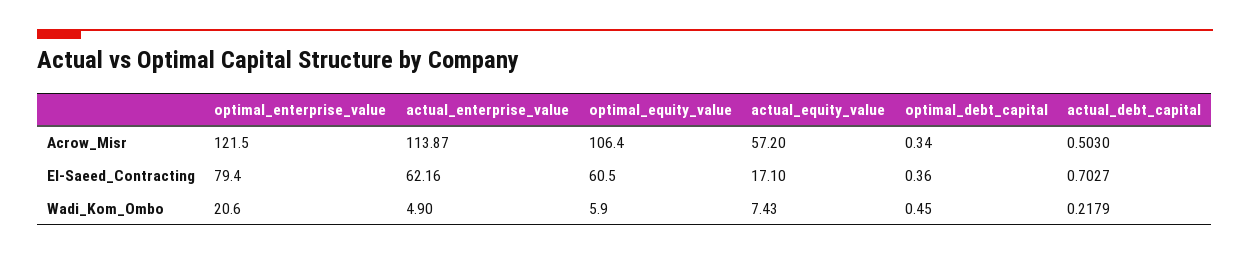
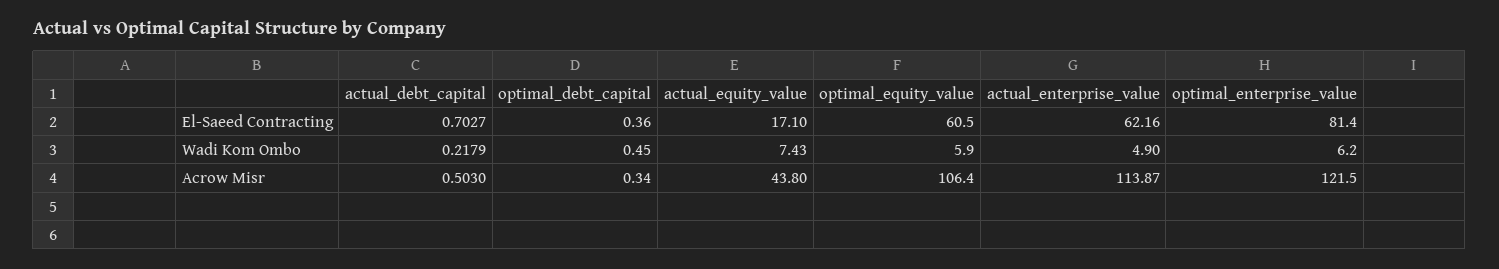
actual_equity_value, Acrow_Misr: 57.2 -> 43.8
optimal_enterprise_value, El-Saeed_Contracting: 79.4 -> 81.4
optimal_enterprise_value, Wadi_Kom_Ombo: 20.6 -> 6.2

